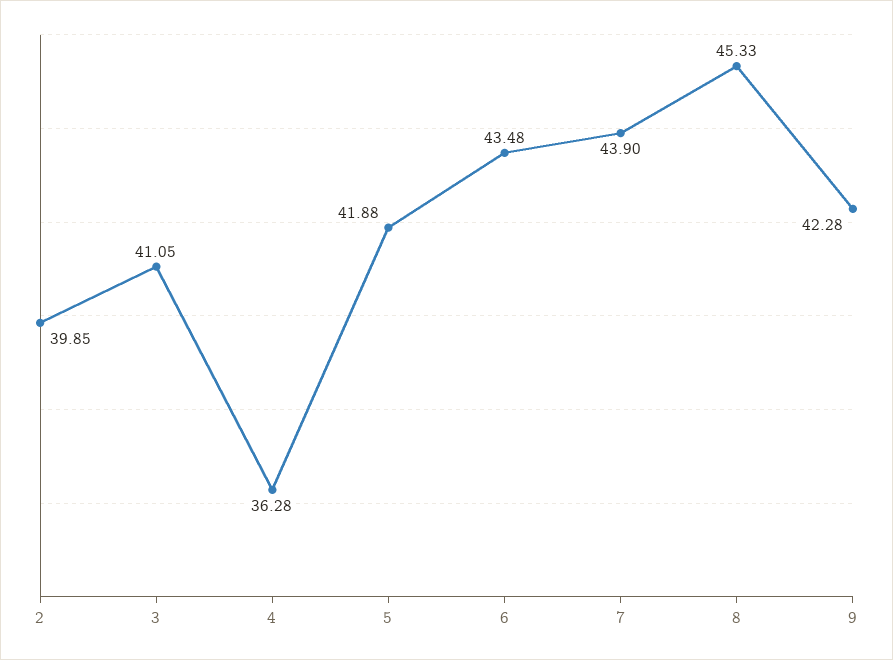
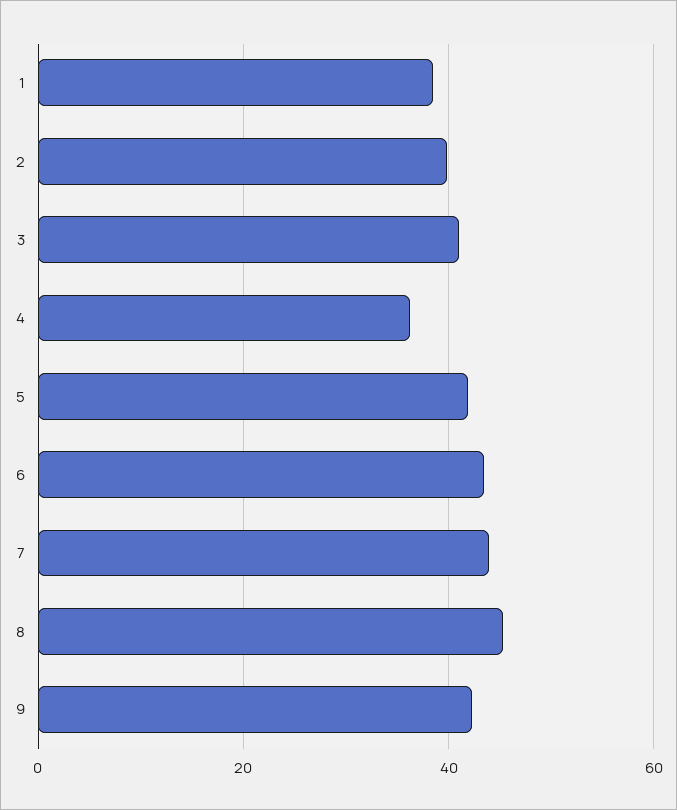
1: none -> 38

